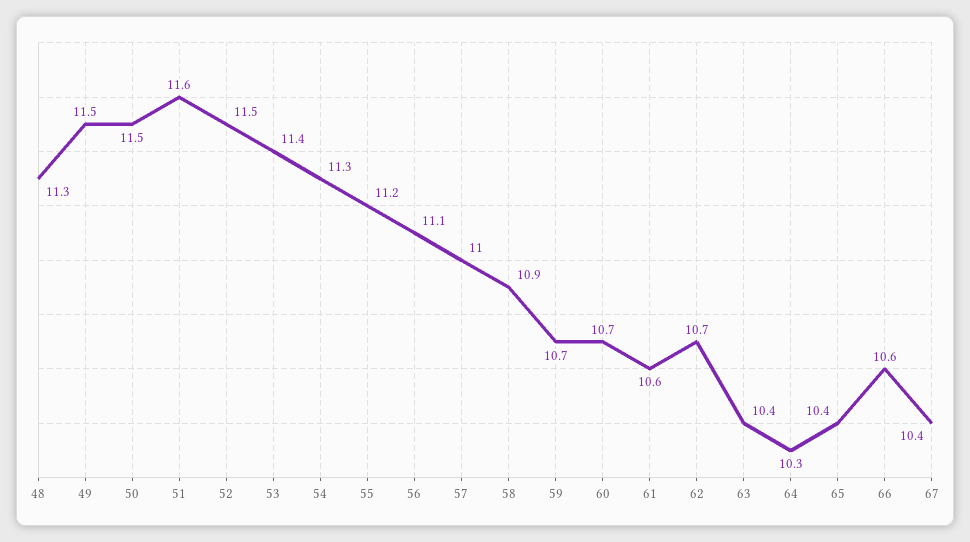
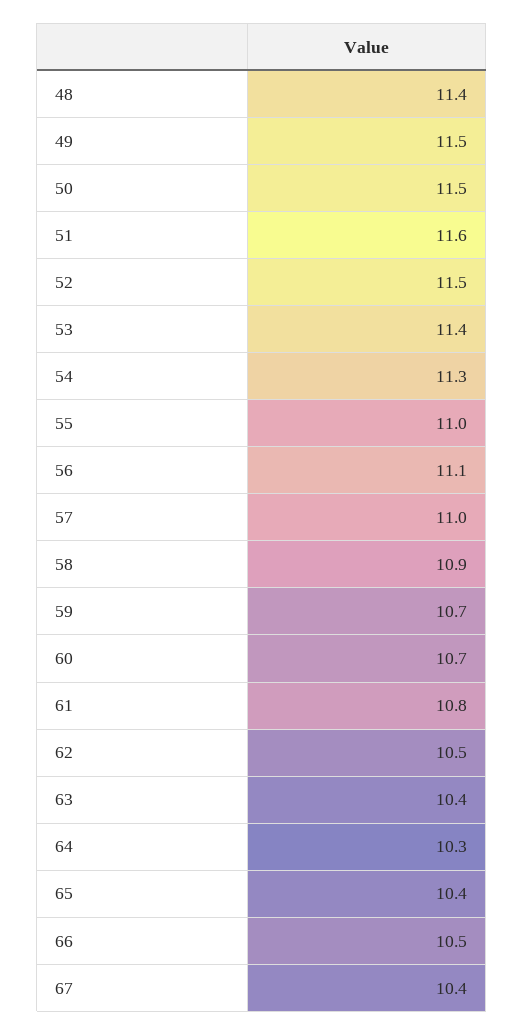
48: 11.3 -> 11.4
55: 11.2 -> 11
61: 10.6 -> 10.8
62: 10.7 -> 10.5
66: 10.6 -> 10.5

